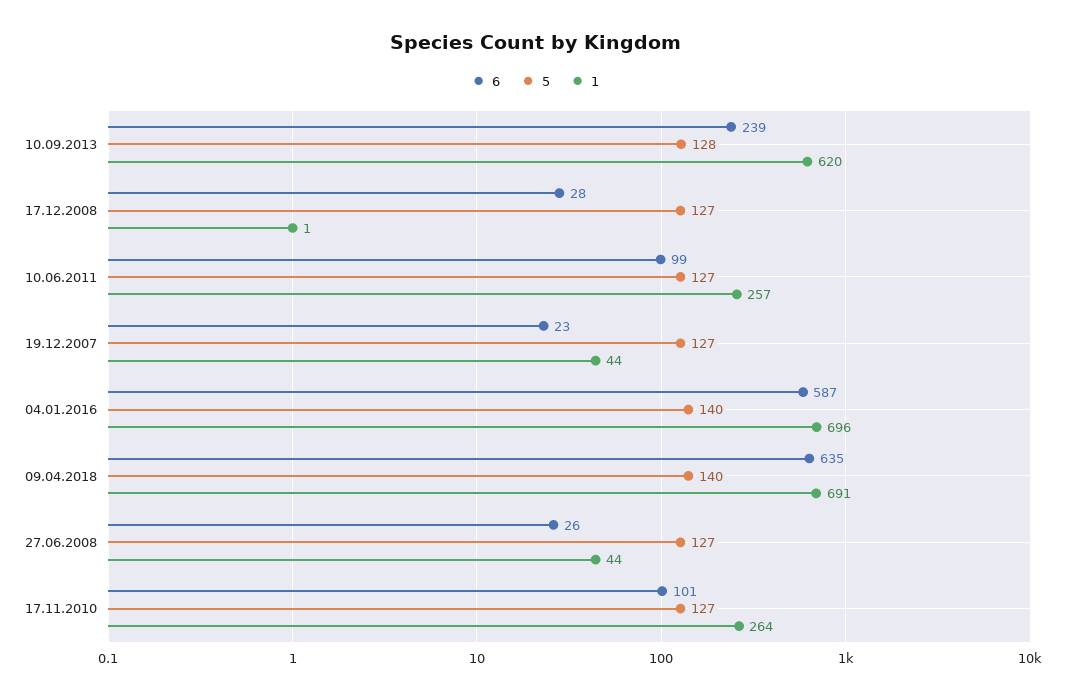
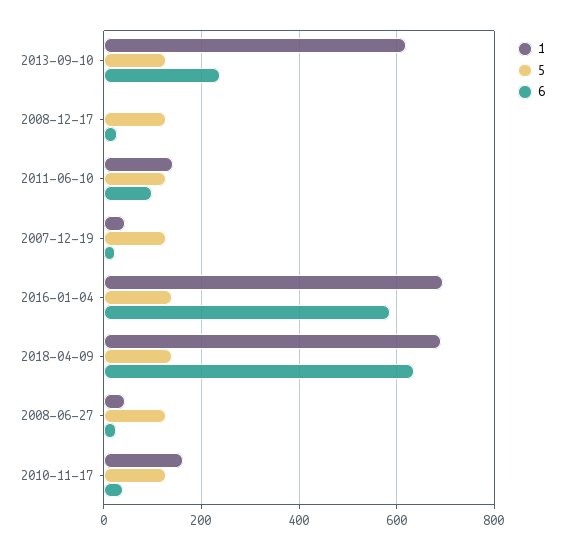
1, 10.06.2011: 257 -> 140
6, 17.11.2010: 101 -> 40
1, 17.11.2010: 264 -> 160

